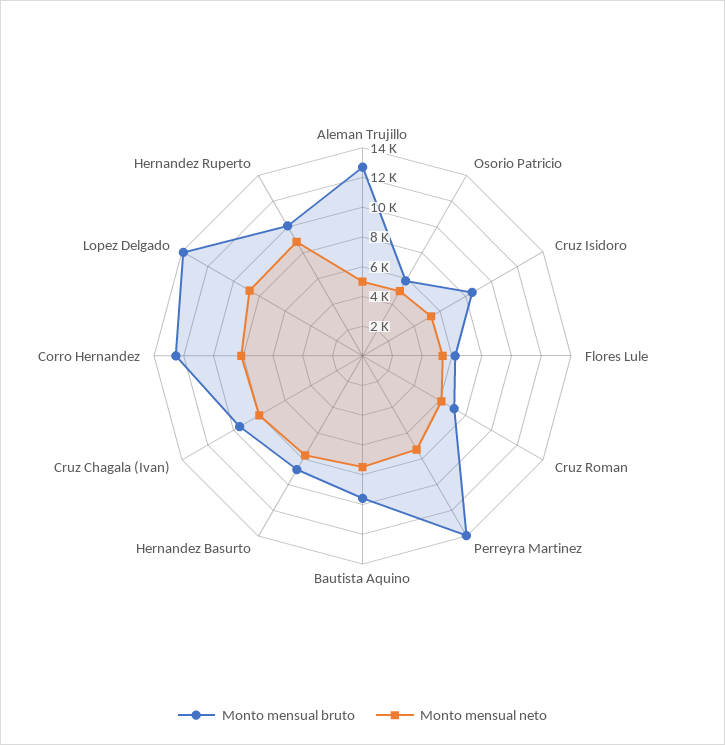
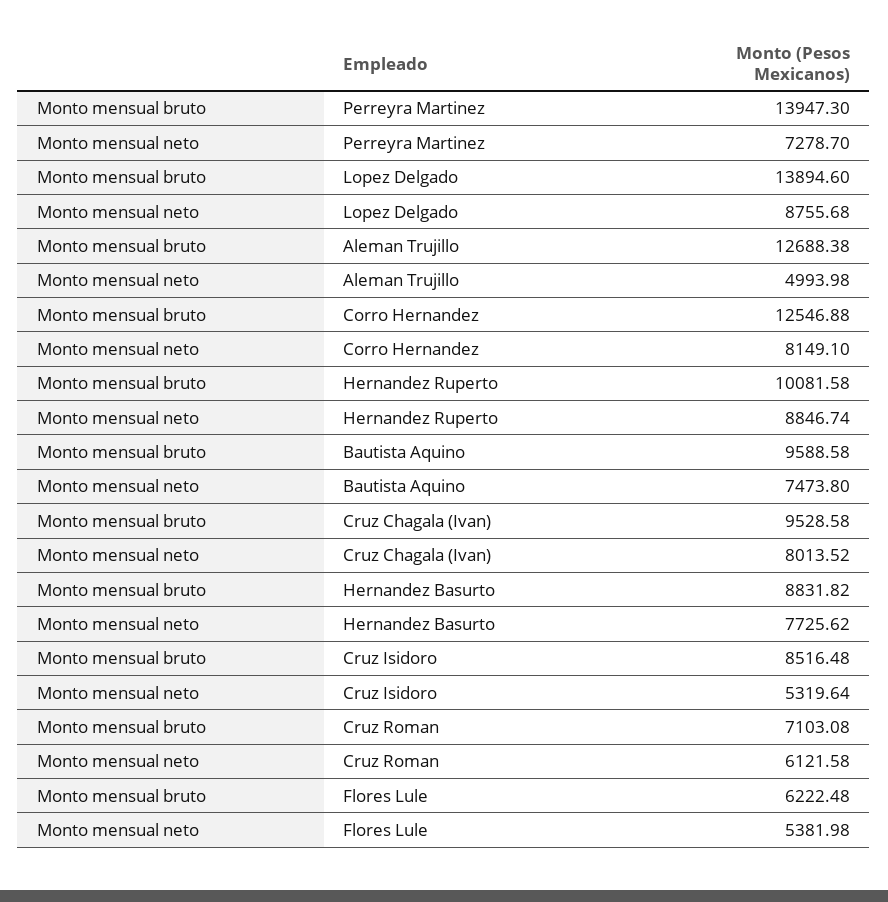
Monto mensual bruto, Osorio Patricio: 6000 -> none
Monto mensual neto, Osorio Patricio: 5000 -> none

